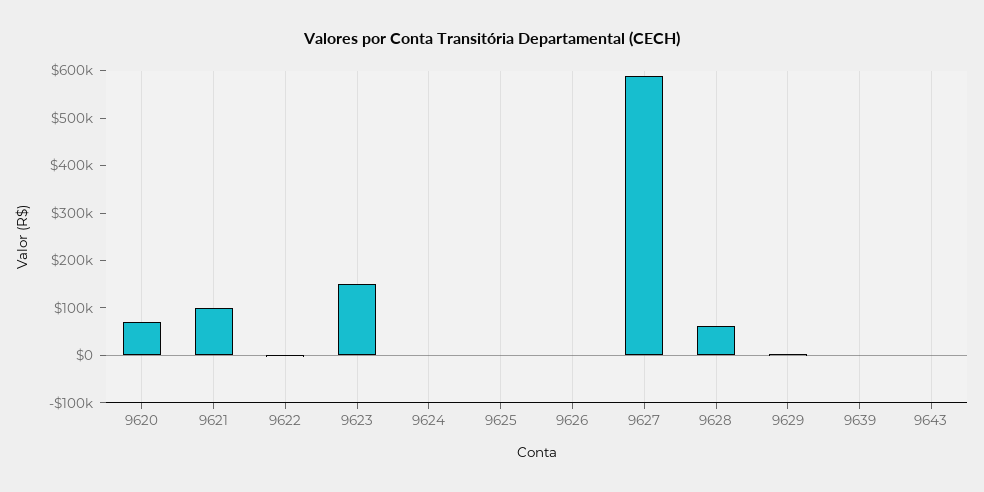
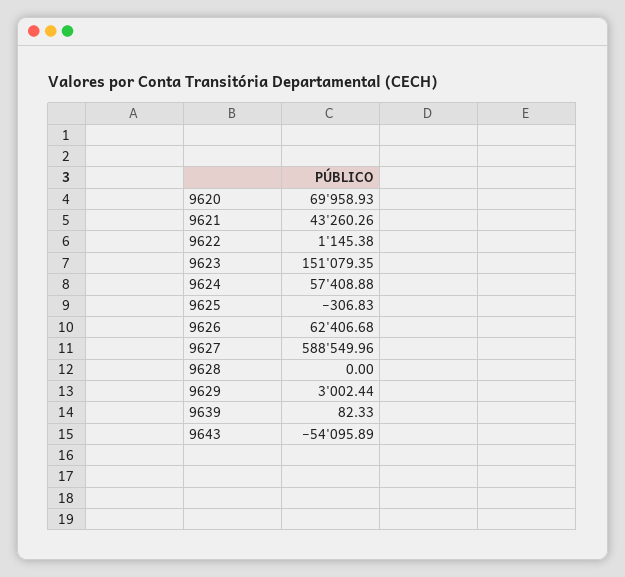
9621: 100000 -> 43260.26
9624: 0 -> 57408.88
9626: 0 -> 62406.68
9628: 60000 -> 0
9643: 0 -> -54095.89

